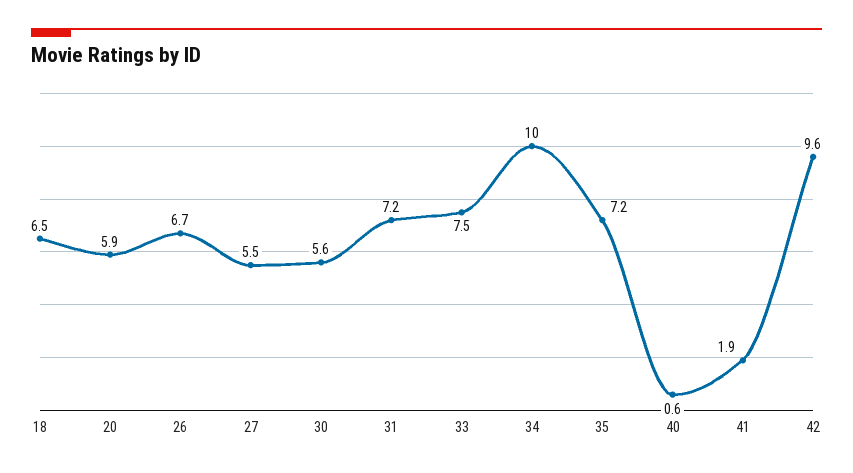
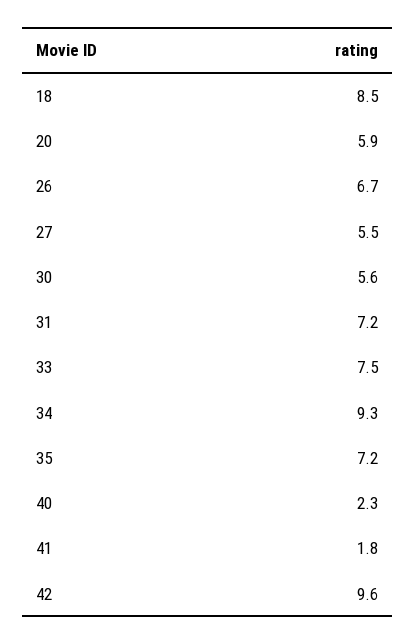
18: 6.5 -> 8.5
34: 10 -> 9.3
40: 0.6 -> 2.3
41: 1.9 -> 1.8

